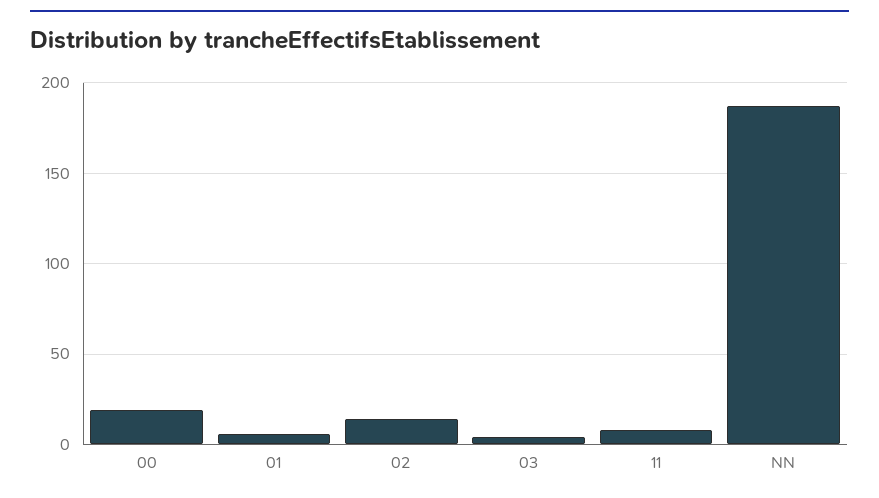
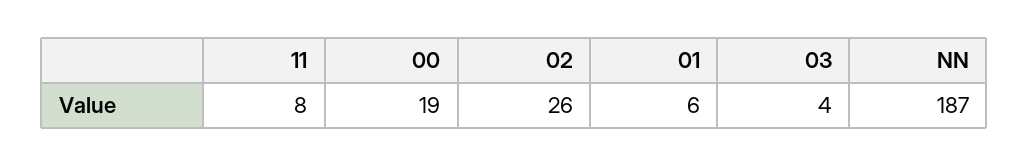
02: 15 -> 26

